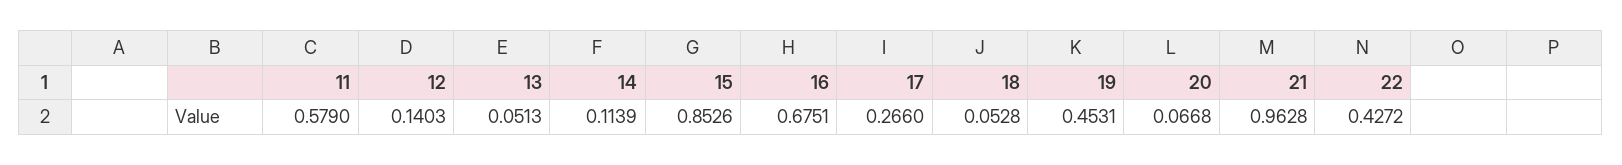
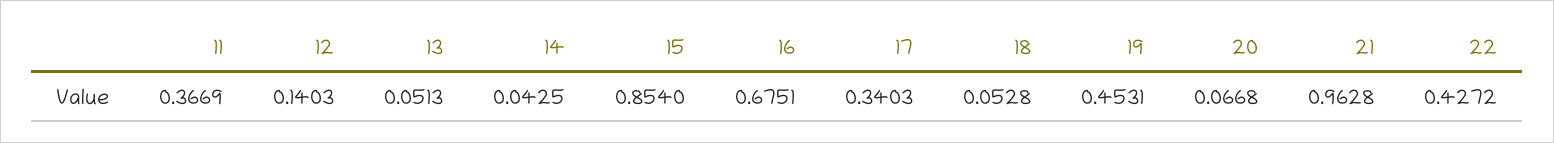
11: 0.579 -> 0.3669
14: 0.1139 -> 0.0425
15: 0.8526 -> 0.854
17: 0.266 -> 0.3403

